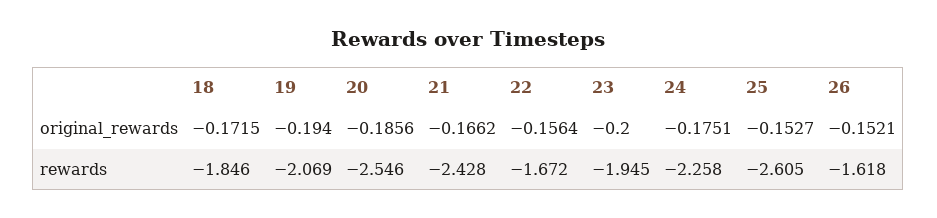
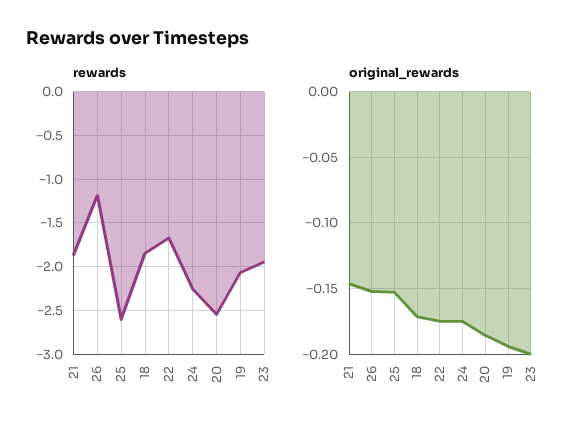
original_rewards, 21: -0.1662 -> -0.145
original_rewards, 22: -0.1564 -> -0.175
rewards, 21: -2.428 -> -1.9
rewards, 26: -1.618 -> -1.2

